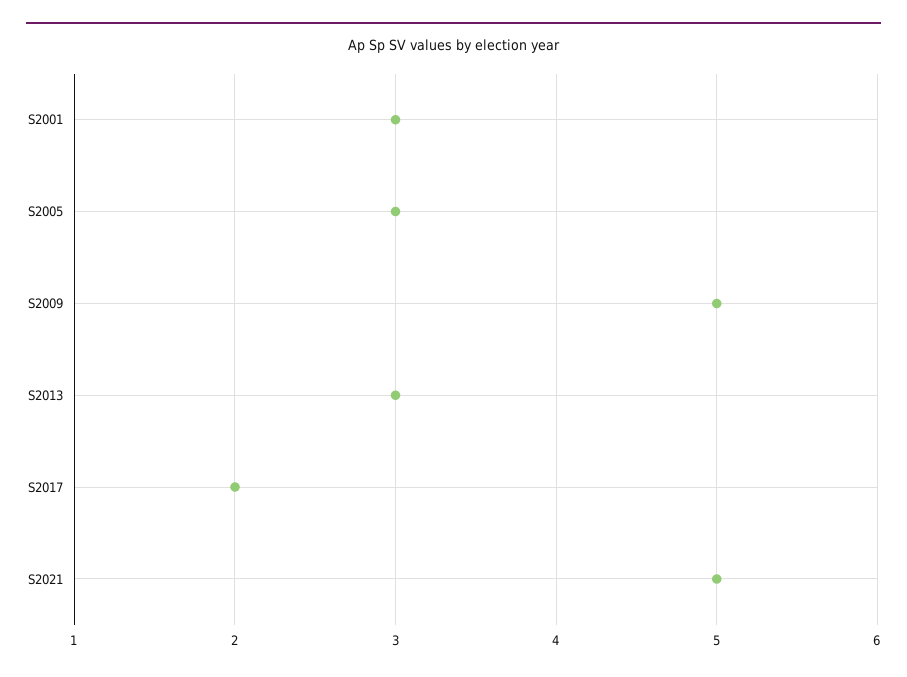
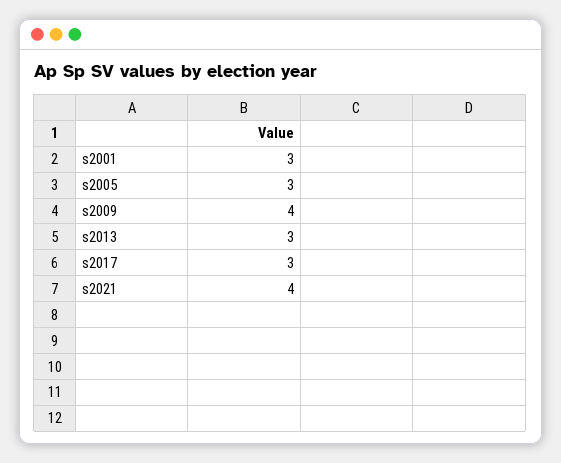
S2009: 5 -> 4
S2017: 2 -> 3
S2021: 5 -> 4

